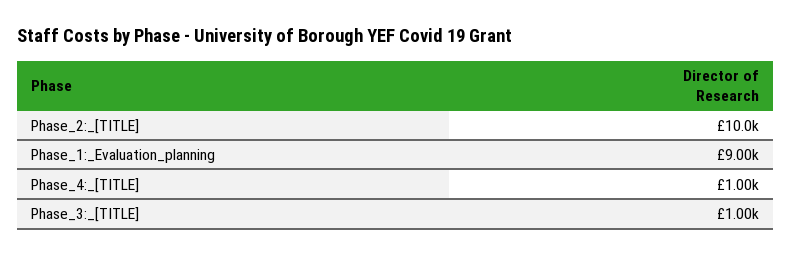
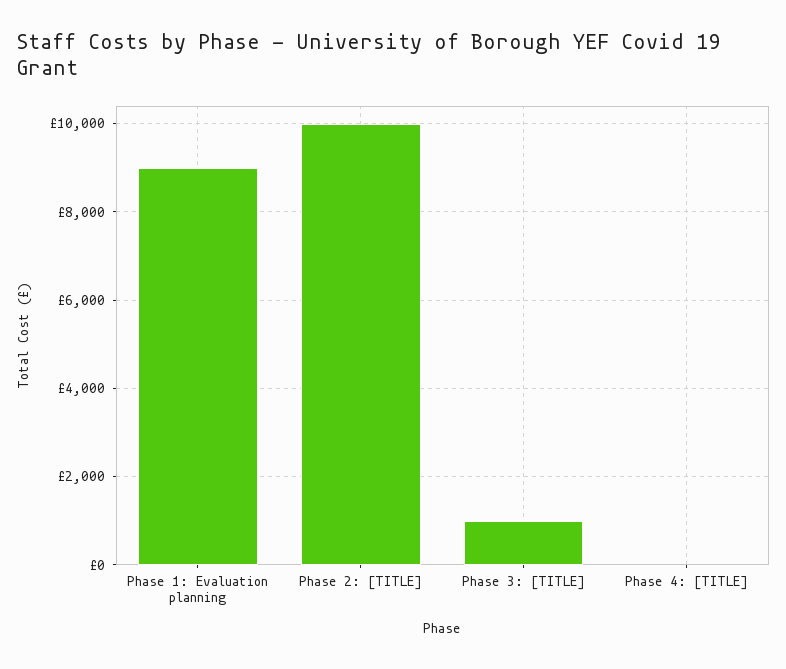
Phase_4:_[TITLE]: 1000 -> 0

